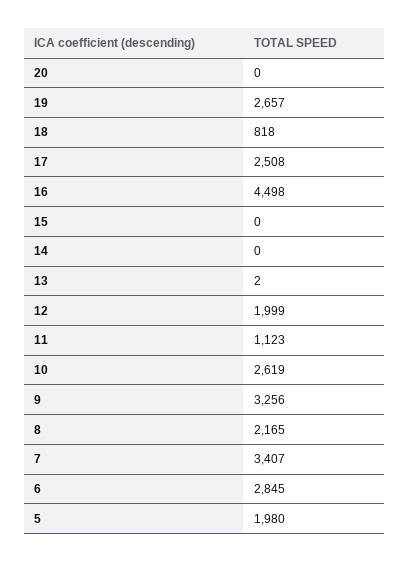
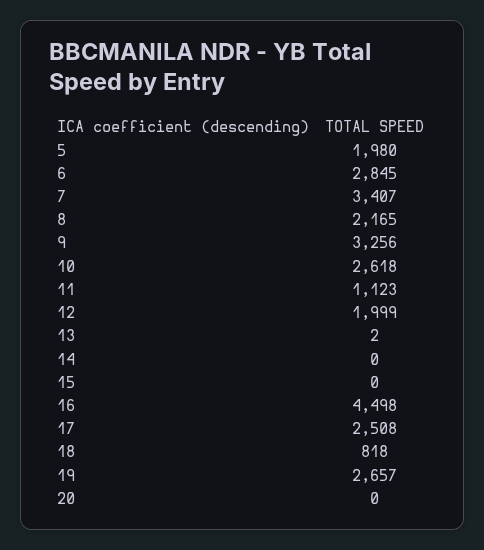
10: 2619 -> 2618

